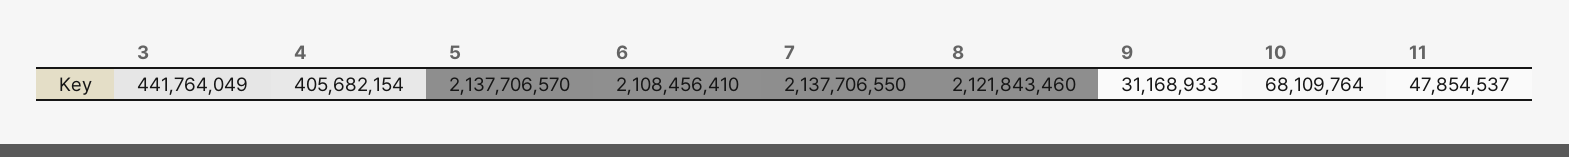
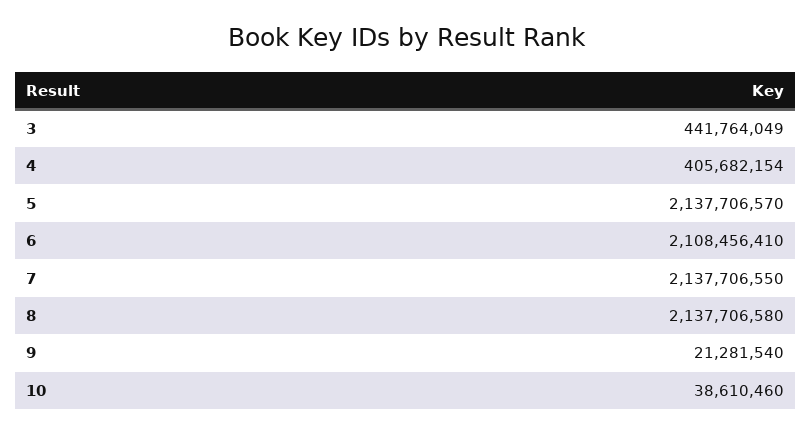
8: 2121843460 -> 2137706580
9: 31168933 -> 21281540
10: 68109764 -> 38610460
11: 47854537 -> none

